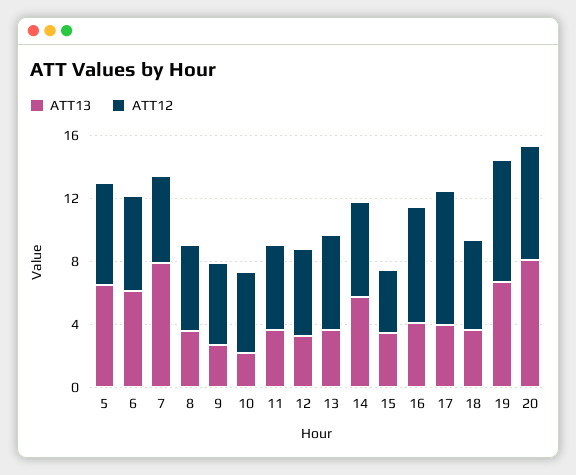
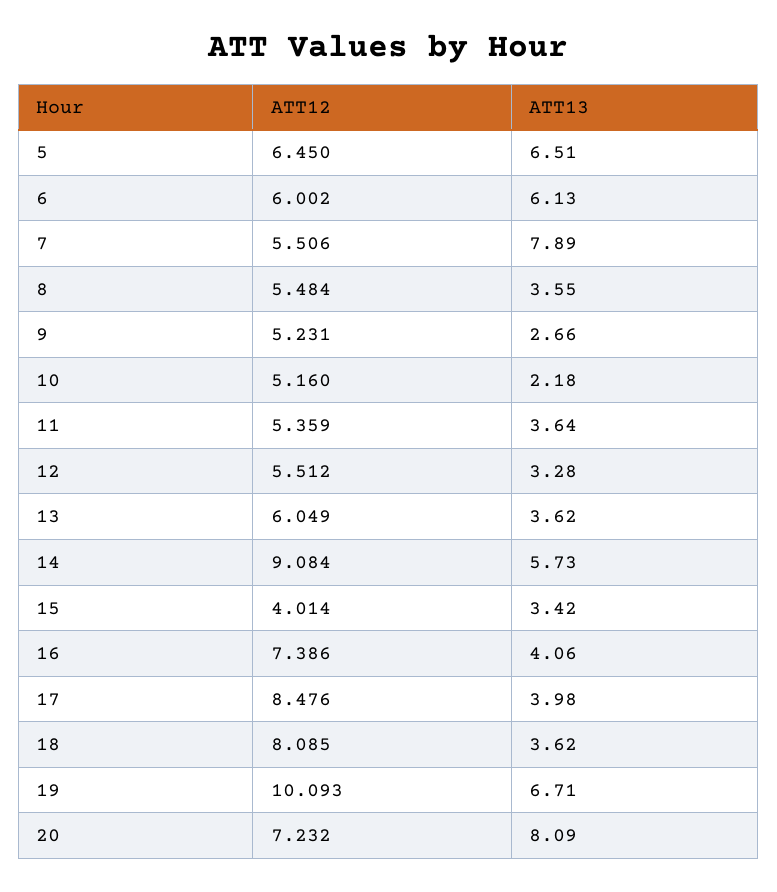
ATT12, 14: 6 -> 9.084
ATT12, 18: 6 -> 8.085
ATT12, 19: 8 -> 10.093

